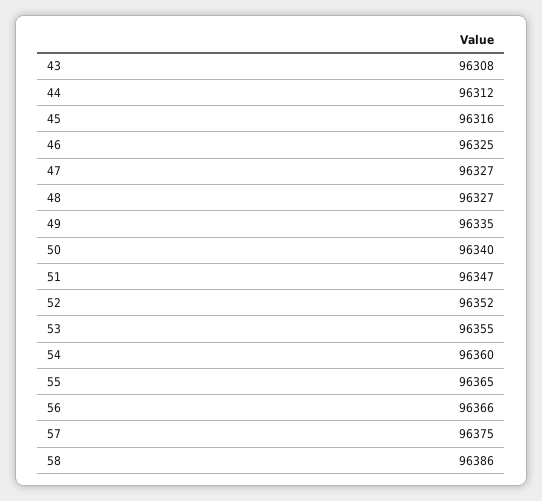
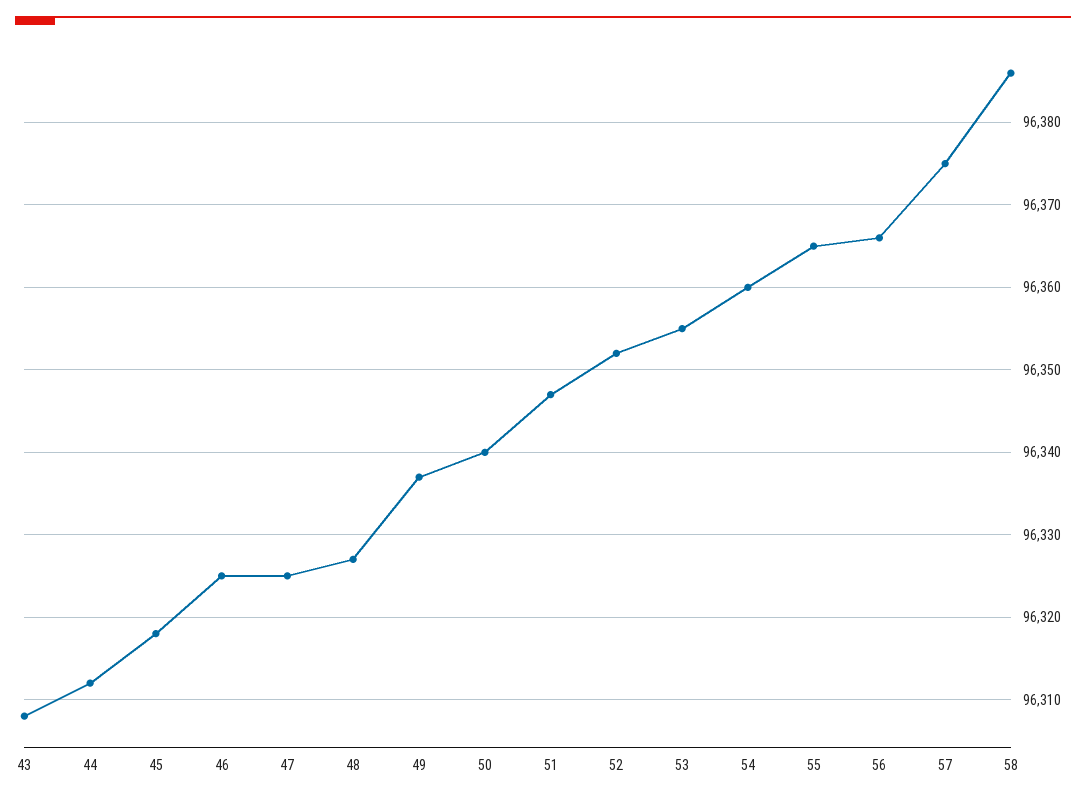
45: 96316 -> 96318
47: 96327 -> 96325
49: 96335 -> 96337

